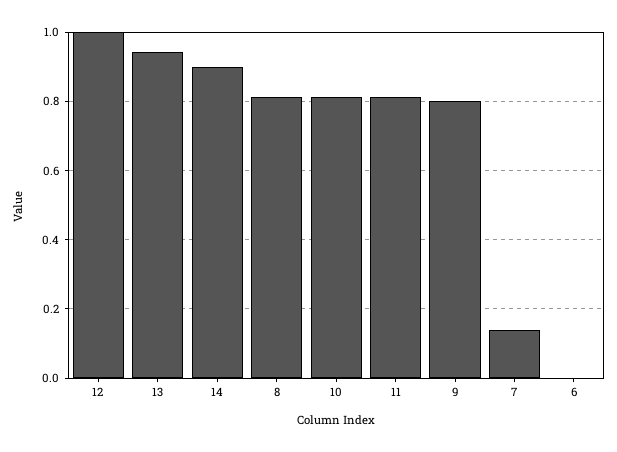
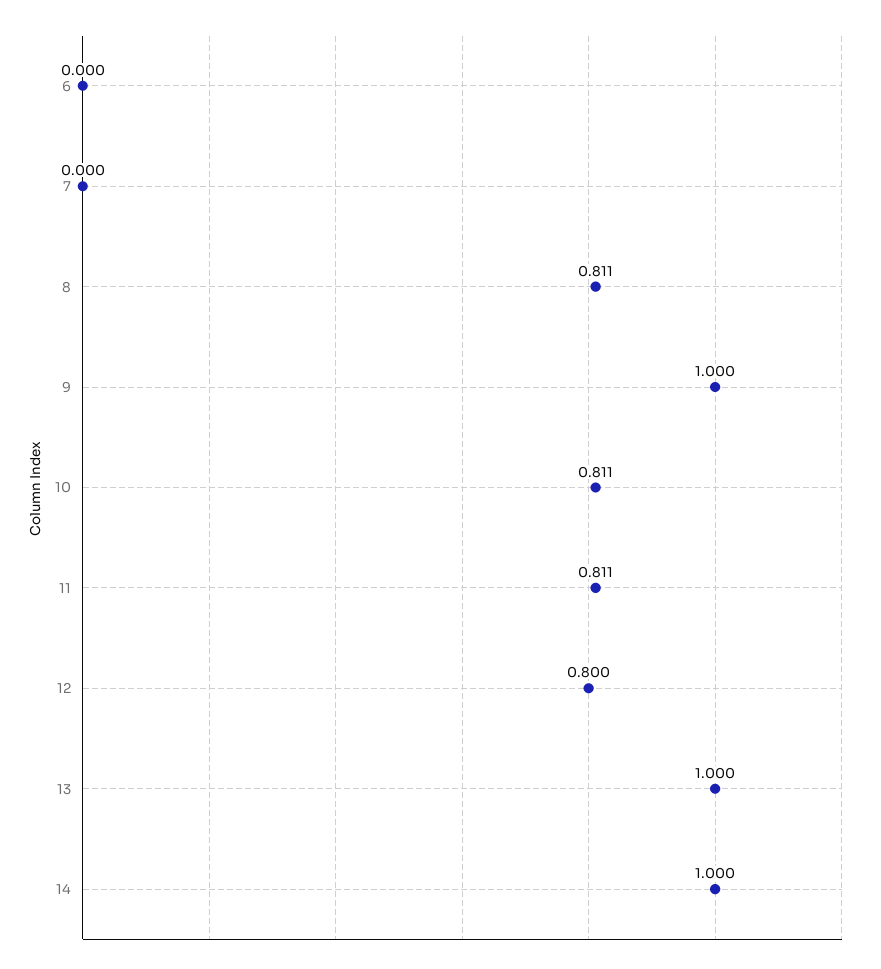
12: 1 -> 0.8
13: 0.94 -> 1
14: 0.9 -> 1
9: 0.8 -> 1
7: 0.14 -> 0

